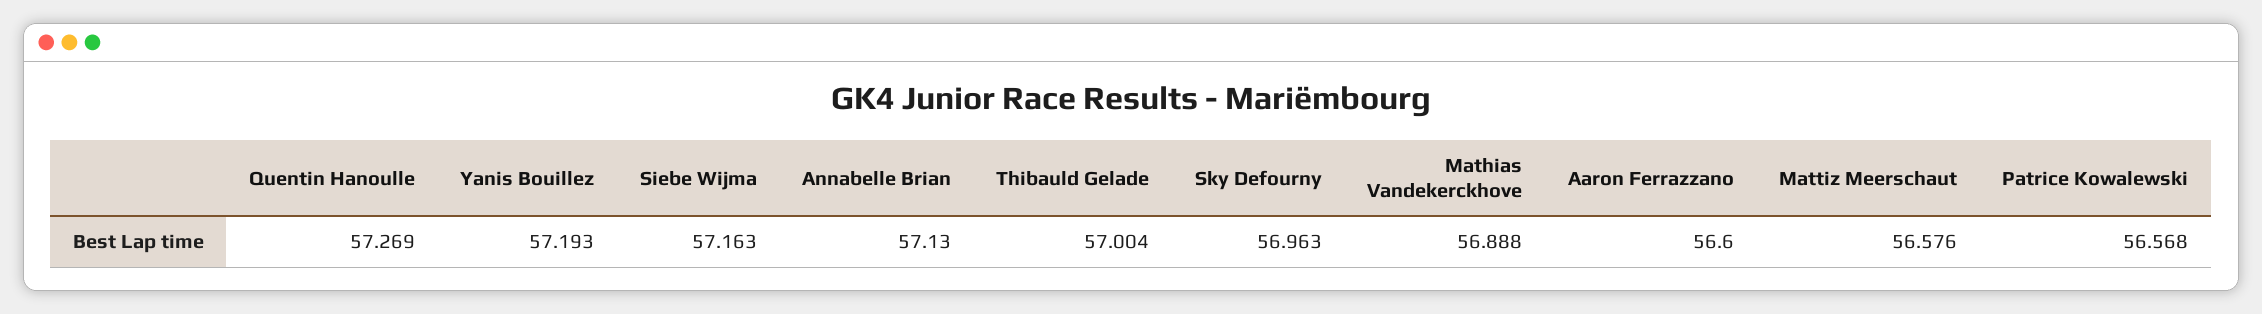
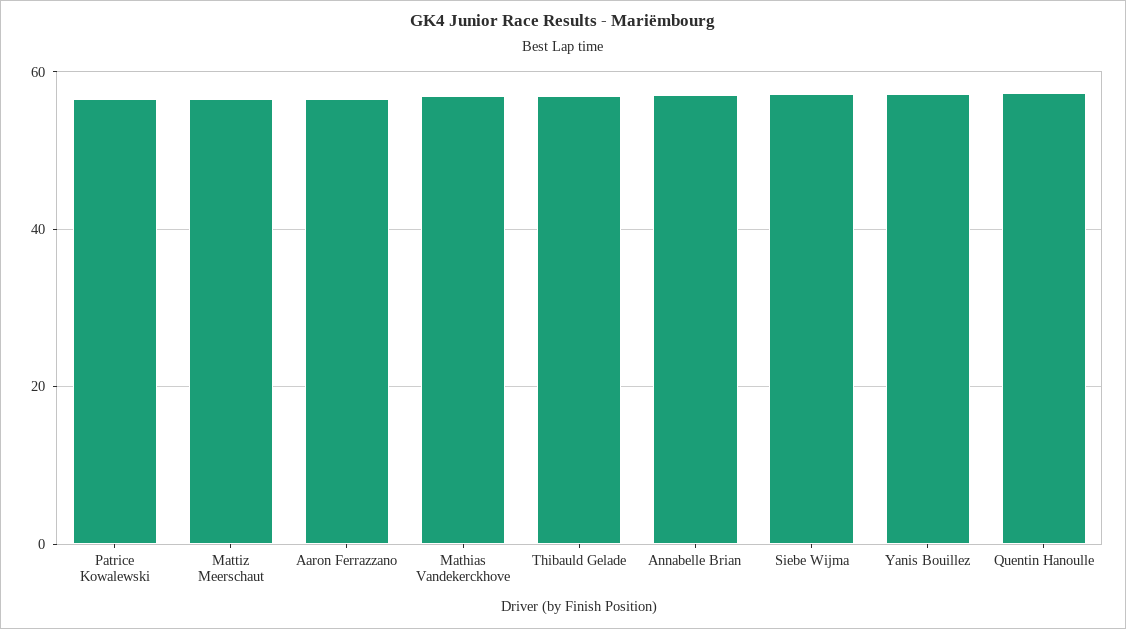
Sky Defourny: 56.963 -> none

